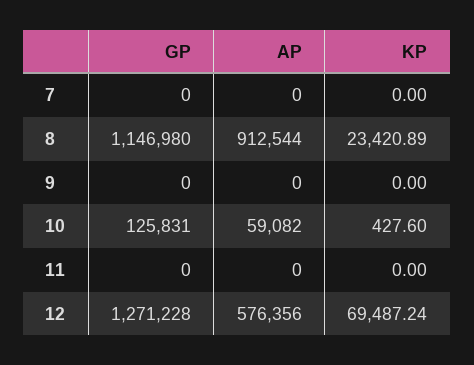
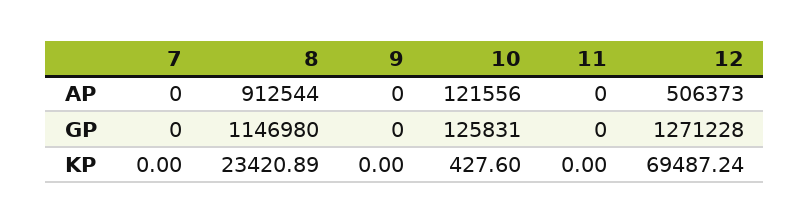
AP, 10: 59082 -> 121556
AP, 12: 576356 -> 506373

